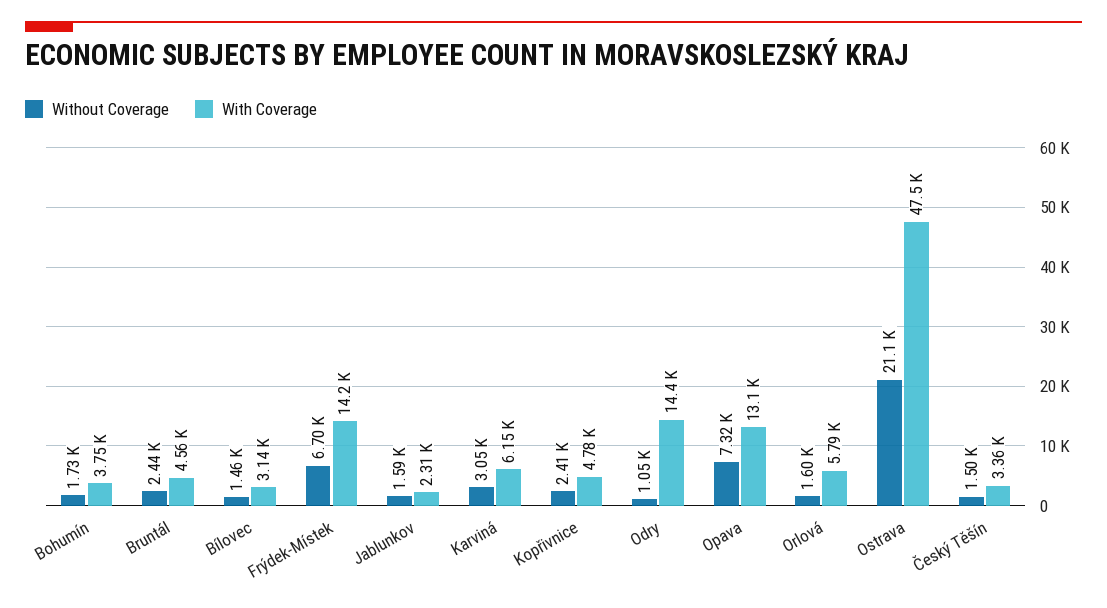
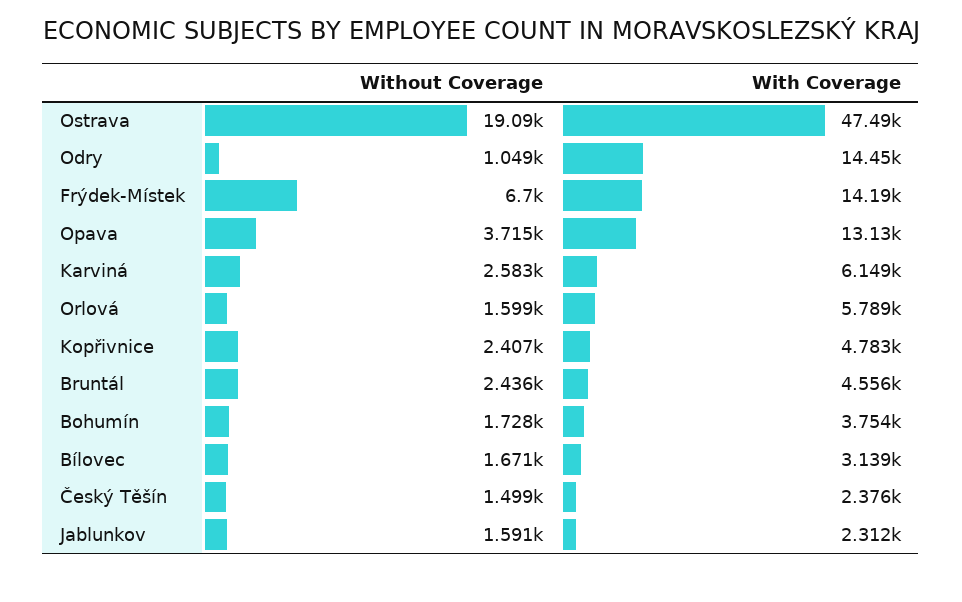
Without Coverage, Bílovec: 1460 -> 1671
Without Coverage, Karviná: 3050 -> 2583
Without Coverage, Opava: 7320 -> 3715
Without Coverage, Ostrava: 21100 -> 19090
With Coverage, Český Těšín: 3360 -> 2376

